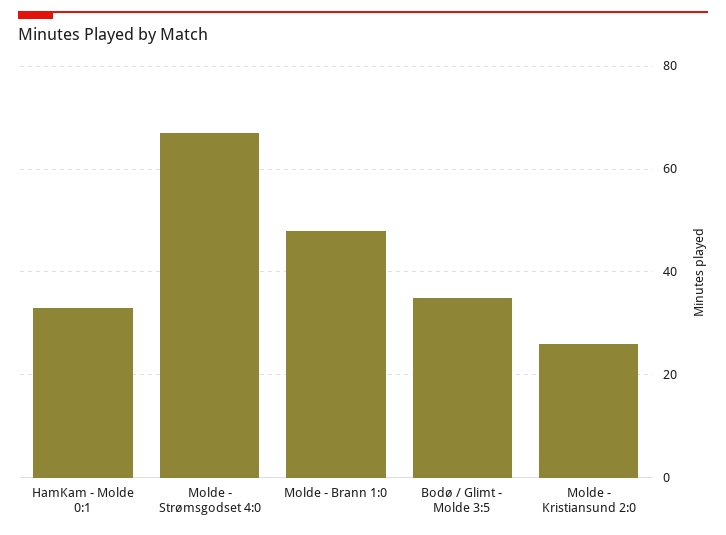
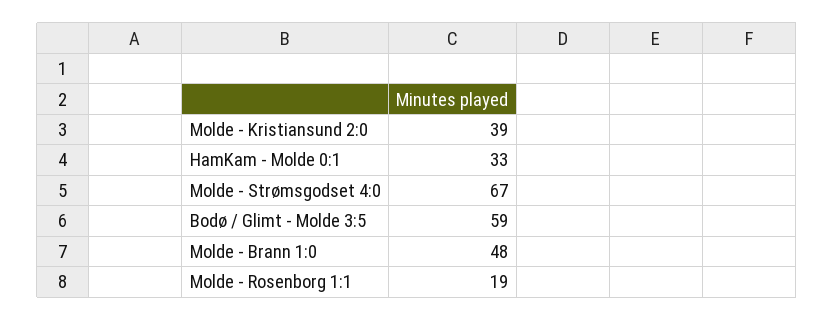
Bodø / Glimt - Molde 3:5: 35 -> 59
Molde - Kristiansund 2:0: 25 -> 39
Molde - Rosenborg 1:1: none -> 19

